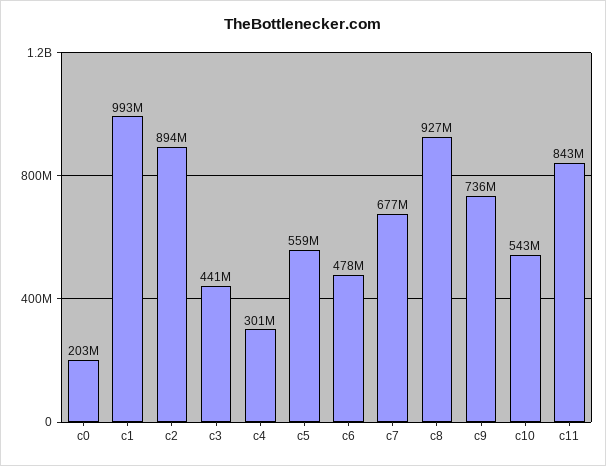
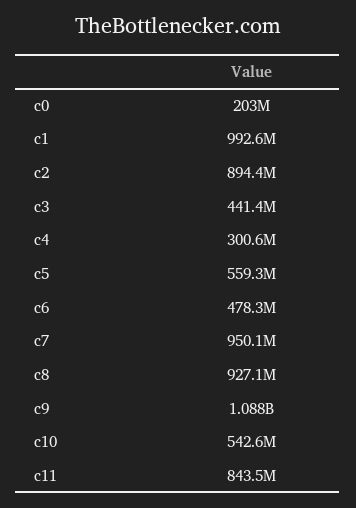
c7: 677000000 -> 950100000
c9: 736000000 -> 1088000000

